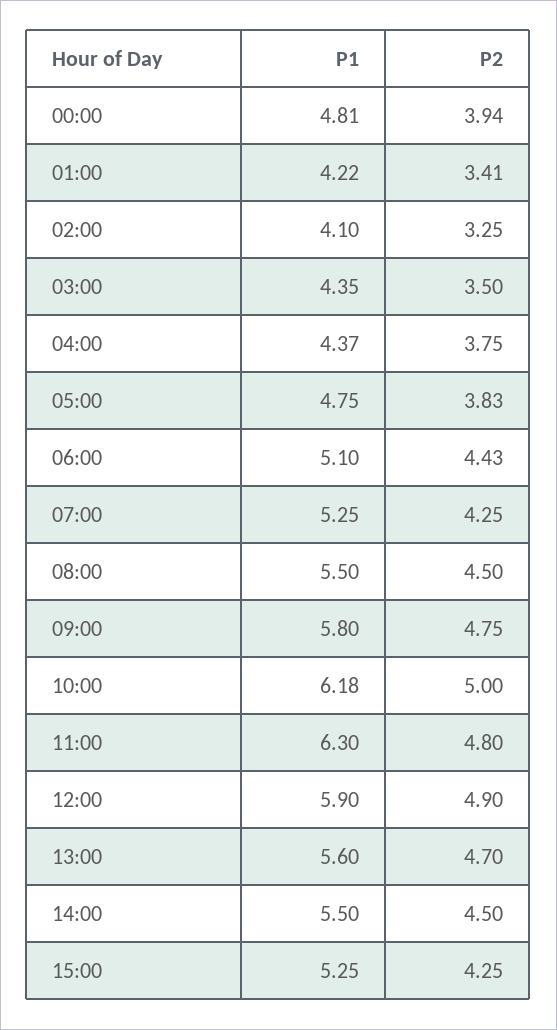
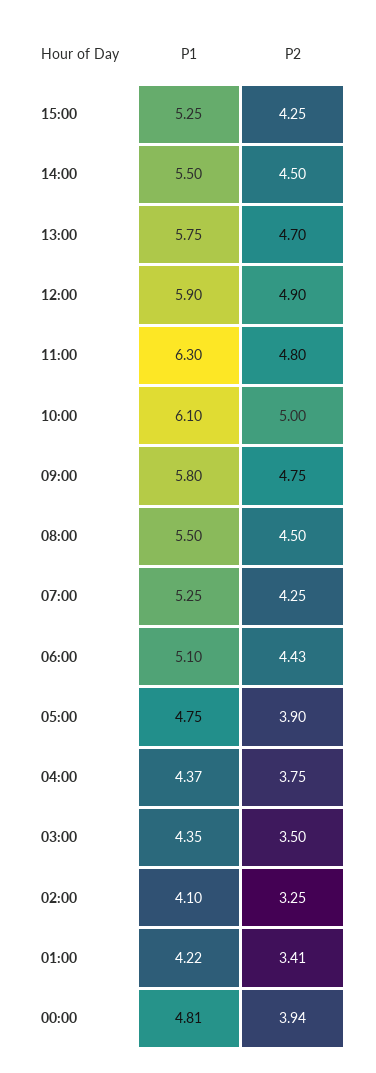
P2, 05:00: 3.83 -> 3.9
P1, 10:00: 6.18 -> 6.1
P1, 13:00: 5.6 -> 5.75

